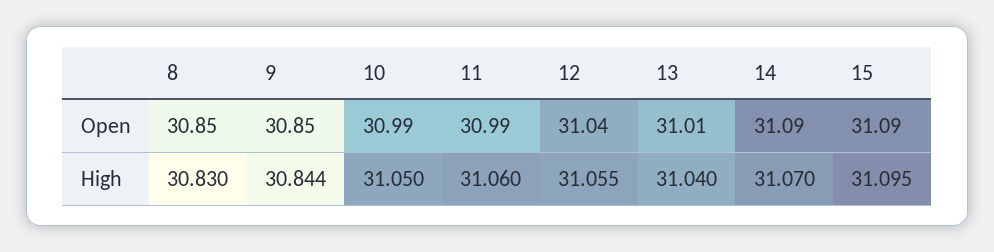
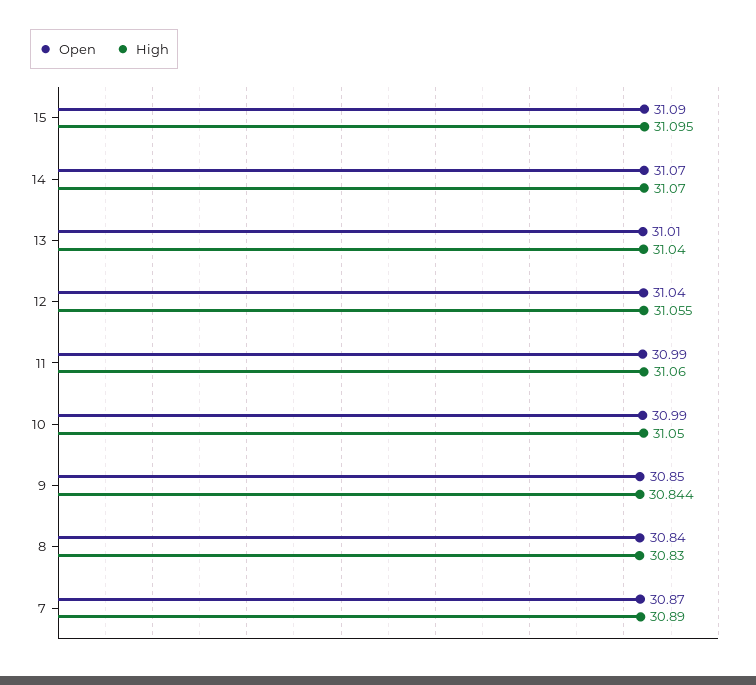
Open, 8: 30.85 -> 30.84
Open, 14: 31.09 -> 31.07
Open, 7: none -> 30.87
High, 7: none -> 30.89

